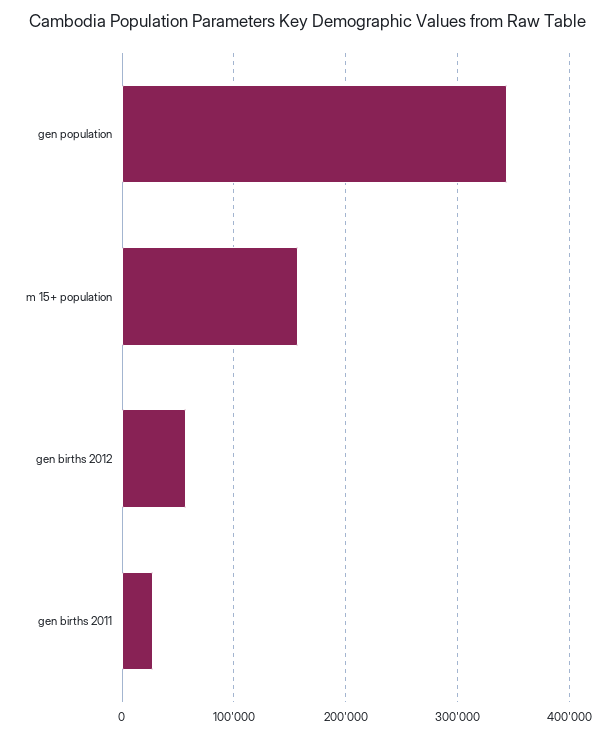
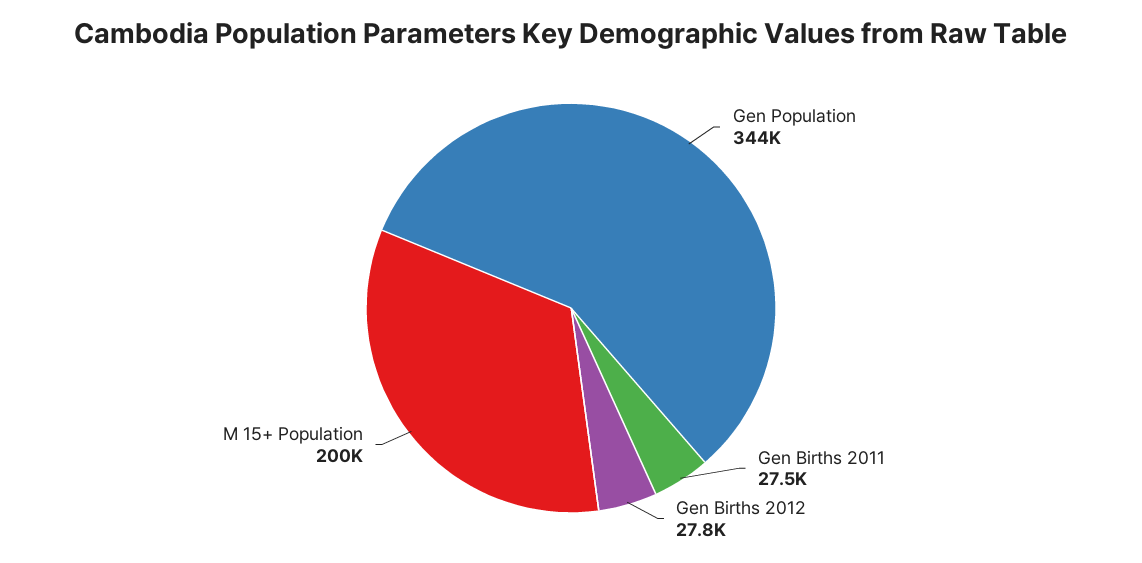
m 15+ population: 160000 -> 200000
gen births 2012: 60000 -> 27800

